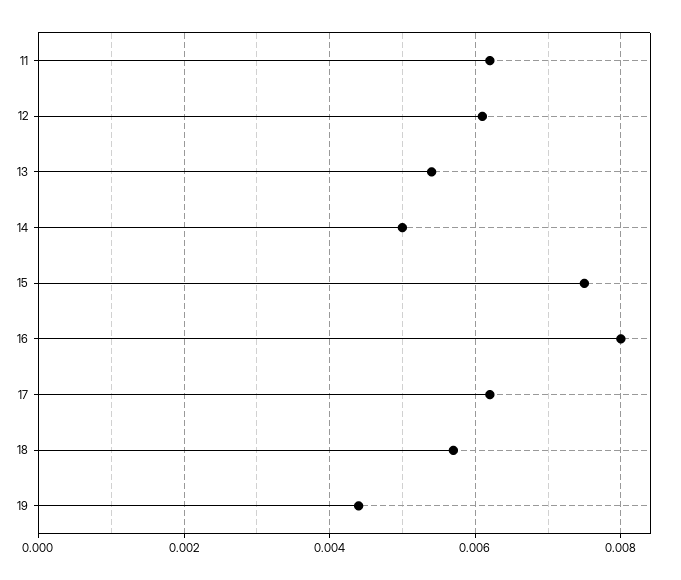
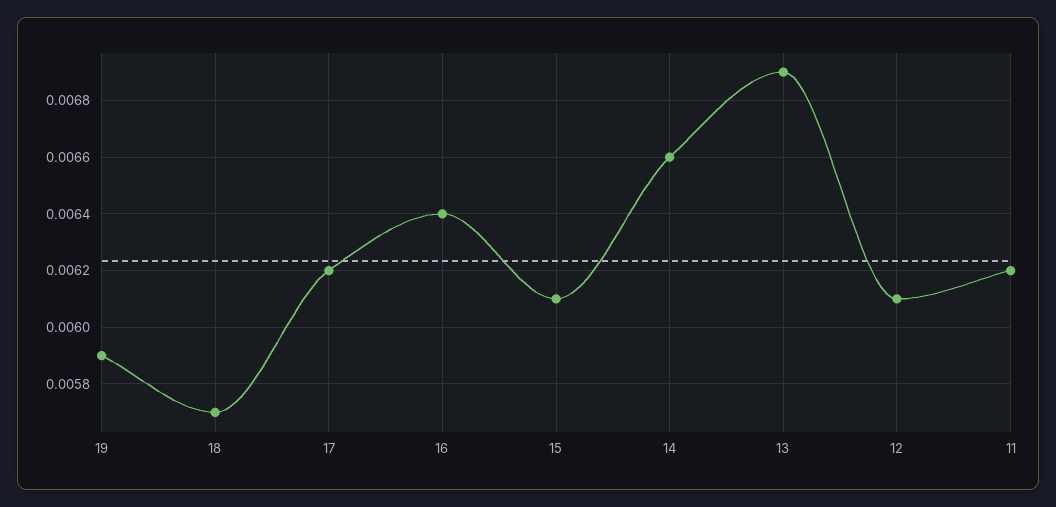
13: 0.0055 -> 0.0069
14: 0.005 -> 0.0066
15: 0.0075 -> 0.0061
16: 0.008 -> 0.0064
19: 0.0045 -> 0.0059

